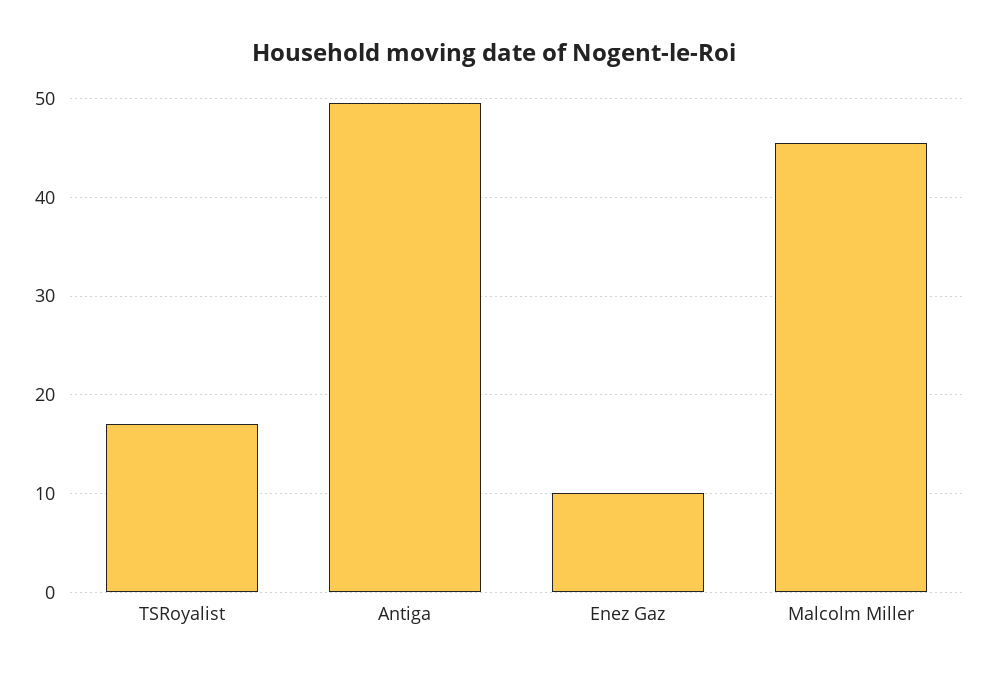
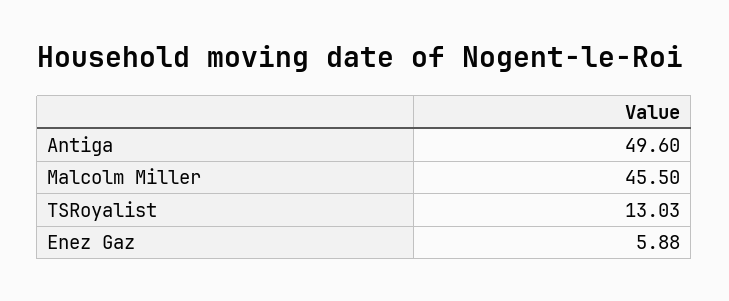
TSRoyalist: 17 -> 13.03
Enez Gaz: 10 -> 5.88

